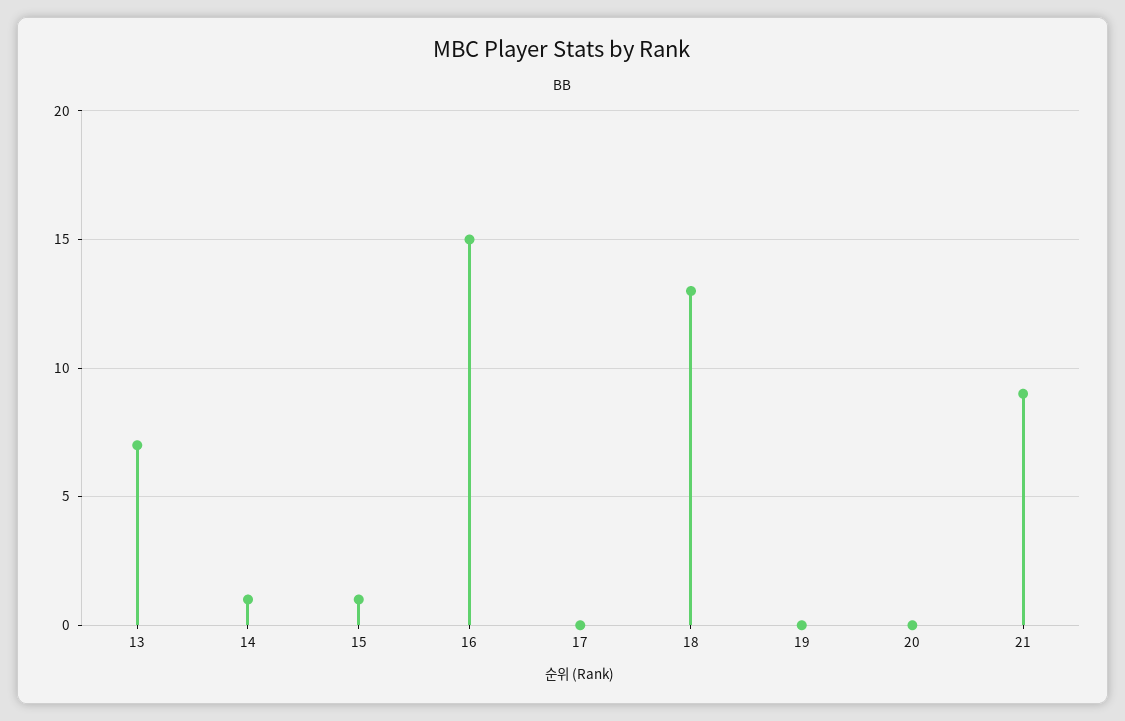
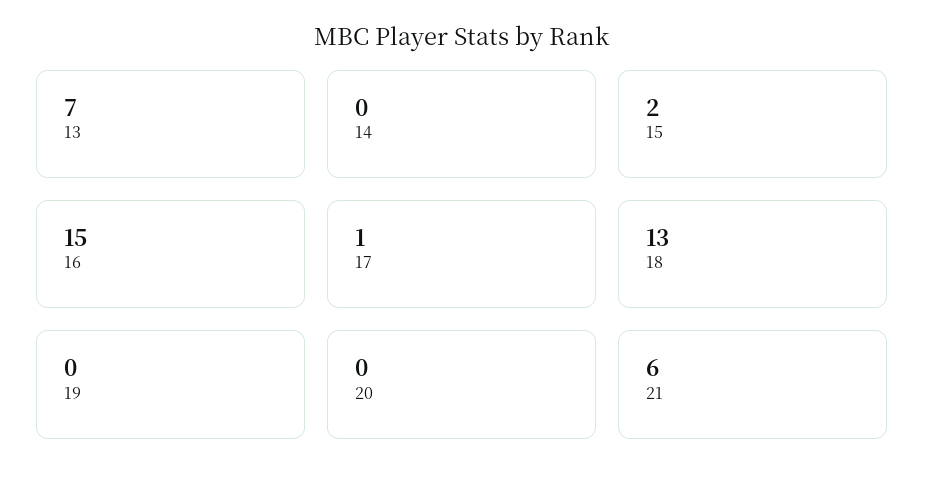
14: 1 -> 0
15: 1 -> 2
17: 0 -> 1
21: 9 -> 6

